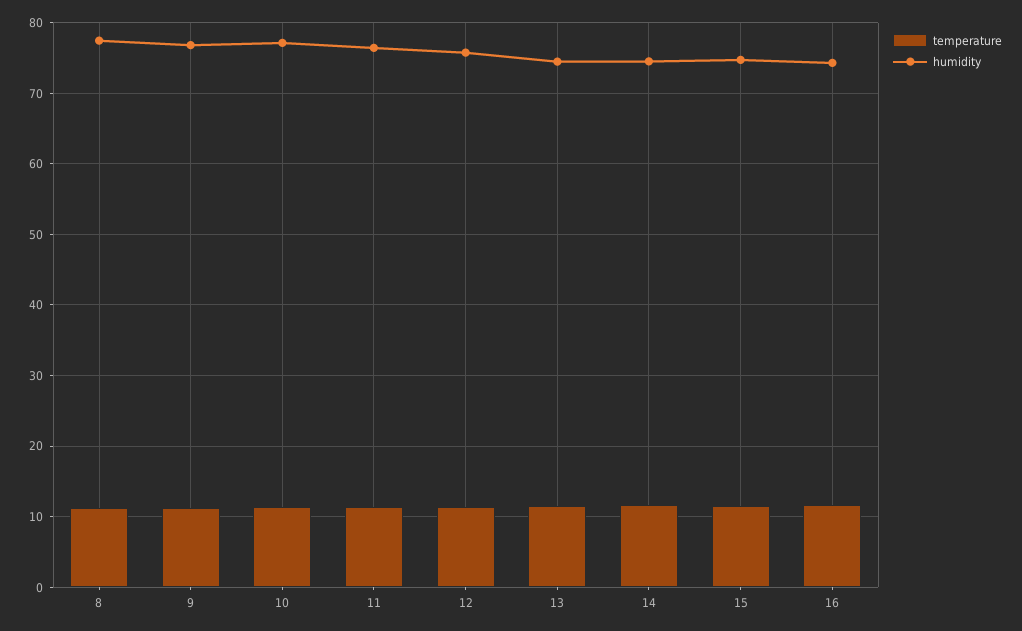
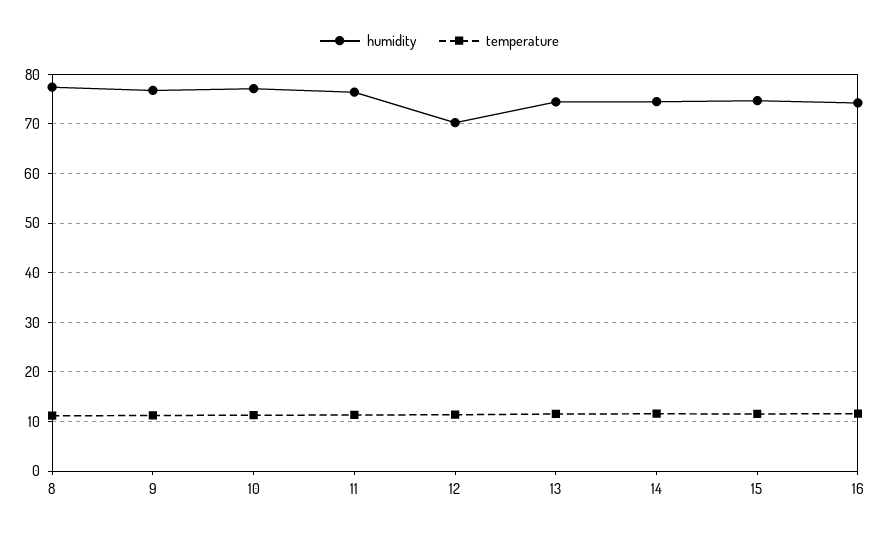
humidity, 12: 76 -> 70

